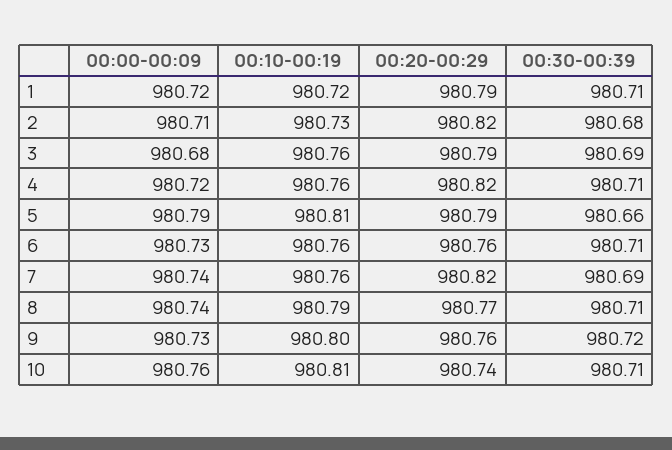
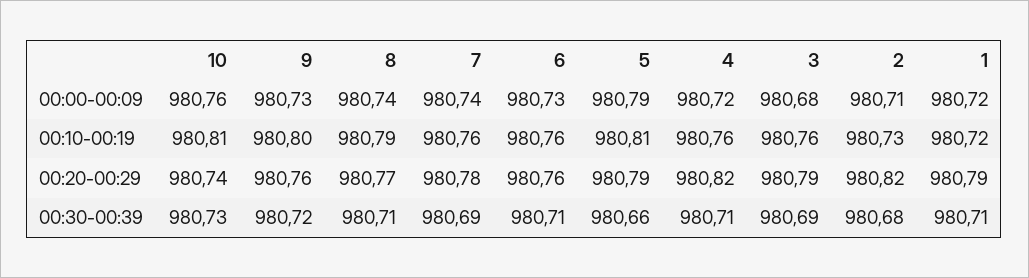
00:20-00:29, 7: 980.82 -> 980.78
00:30-00:39, 10: 980.71 -> 980.73

